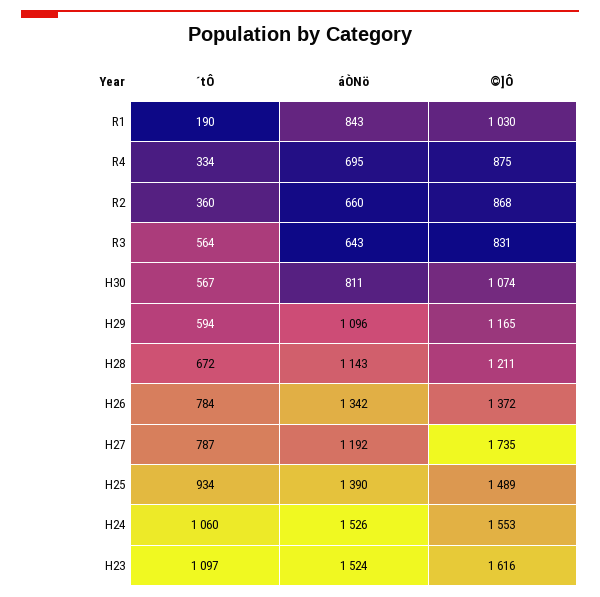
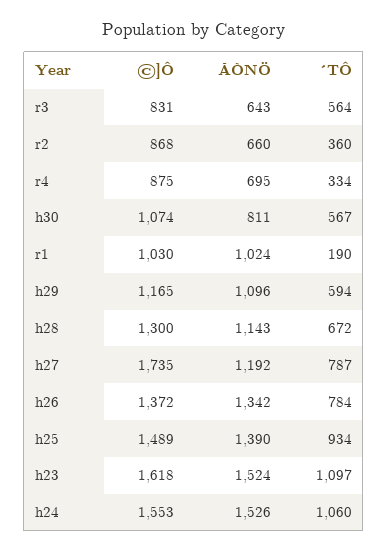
áÒNö, R1: 843 -> 1024
©]Ô, H28: 1211 -> 1300
©]Ô, H23: 1616 -> 1618

